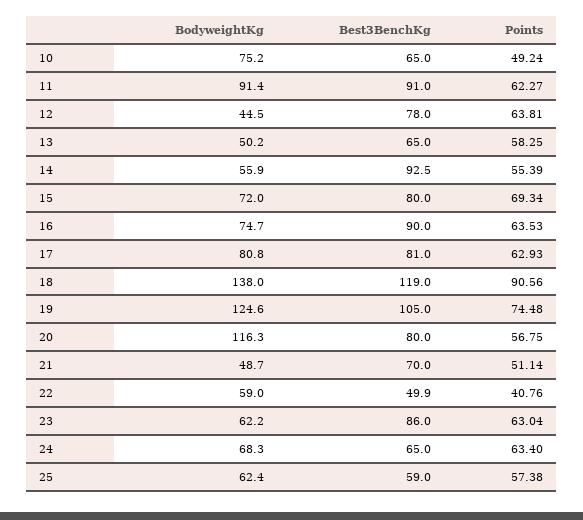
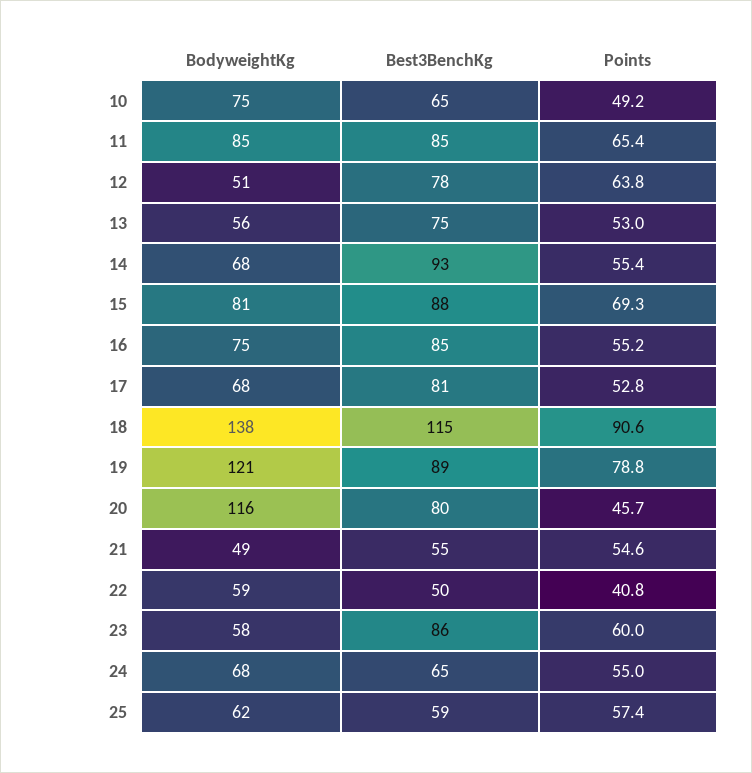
BodyweightKg, 11: 91.4 -> 85
Best3BenchKg, 11: 91 -> 85
Points, 11: 62.27 -> 65.4
BodyweightKg, 12: 44.5 -> 51
BodyweightKg, 13: 50.2 -> 56
Best3BenchKg, 13: 65 -> 75
Points, 13: 58.25 -> 53
BodyweightKg, 14: 55.9 -> 68
BodyweightKg, 15: 72 -> 81
Best3BenchKg, 15: 80 -> 88
Best3BenchKg, 16: 90 -> 85
Points, 16: 63.53 -> 55.2
BodyweightKg, 17: 80.8 -> 68
Points, 17: 62.93 -> 52.8
Best3BenchKg, 18: 119 -> 115
BodyweightKg, 19: 124.6 -> 121
Best3BenchKg, 19: 105 -> 89
Points, 19: 74.48 -> 78.8
Points, 20: 56.75 -> 45.7
Best3BenchKg, 21: 70 -> 55
Points, 21: 51.14 -> 54.6
BodyweightKg, 23: 62.2 -> 58
Points, 23: 63.04 -> 60
Points, 24: 63.4 -> 55

